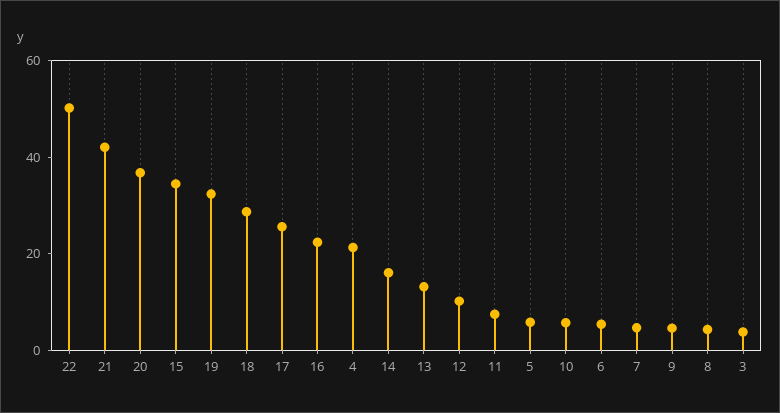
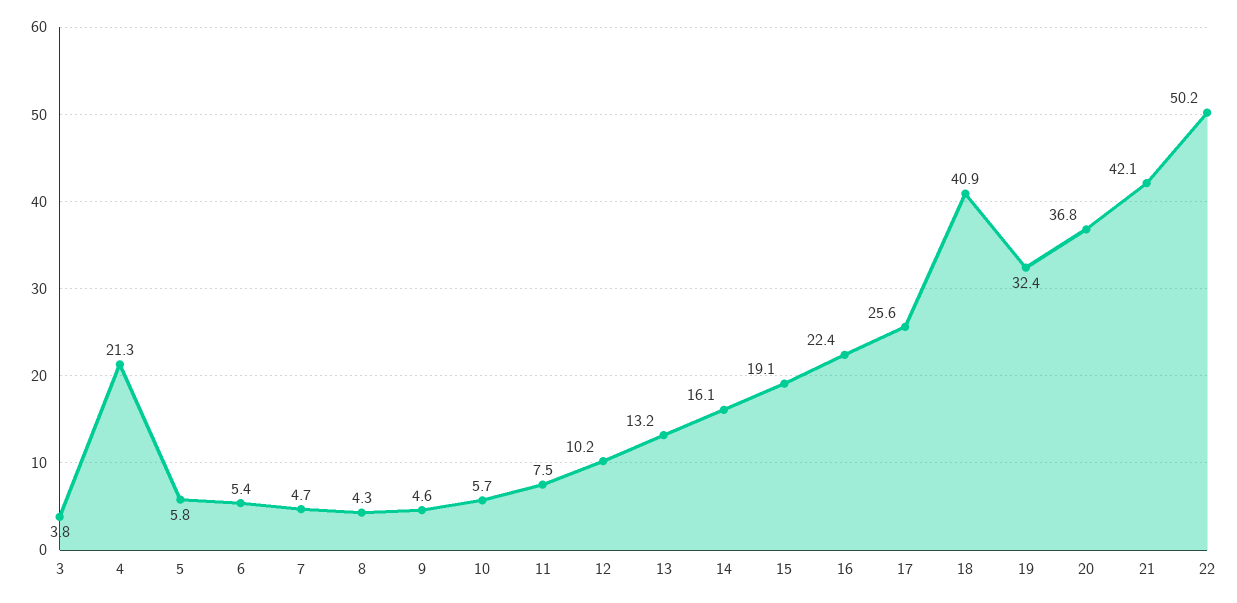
15: 35 -> 19.1
18: 30 -> 40.9

